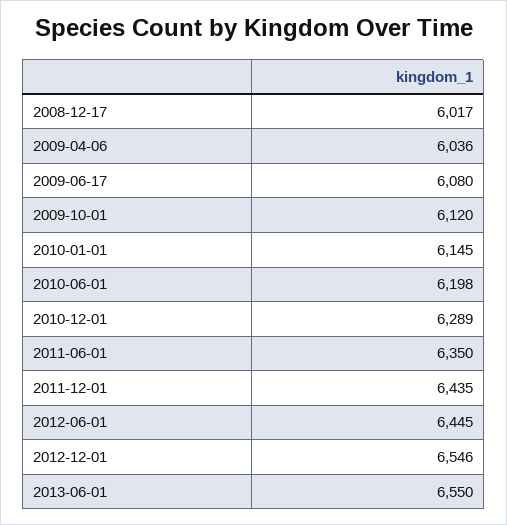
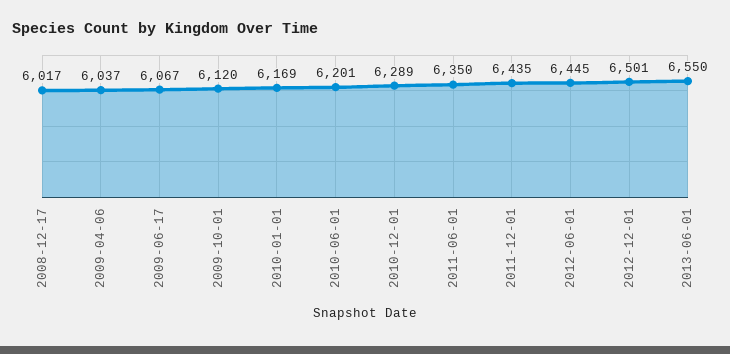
2009-04-06: 6036 -> 6037
2009-06-17: 6080 -> 6067
2010-01-01: 6145 -> 6169
2010-06-01: 6198 -> 6201
2012-12-01: 6546 -> 6501

